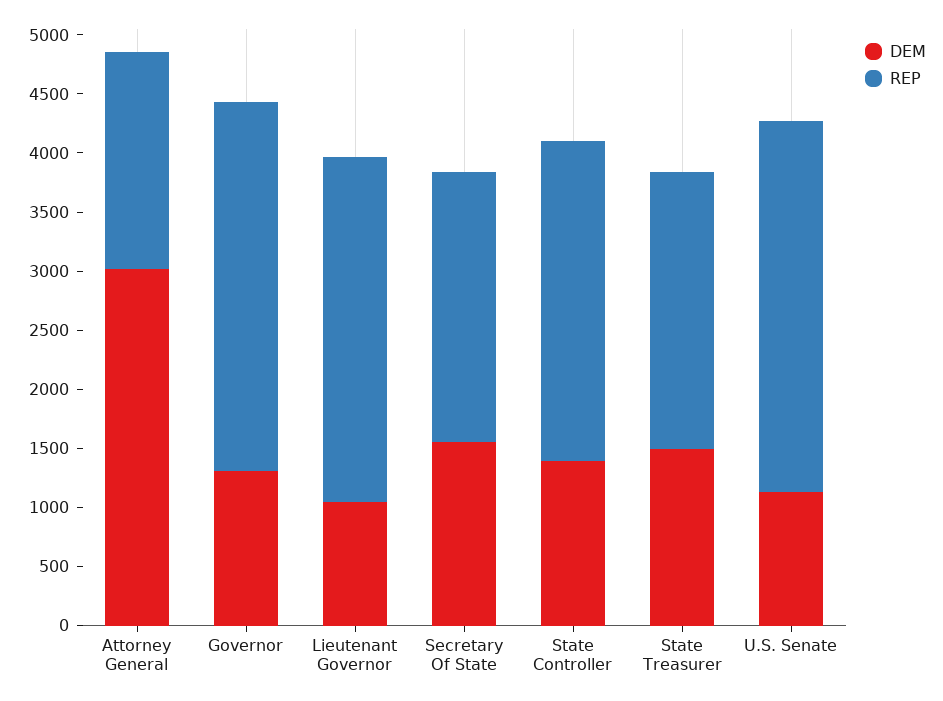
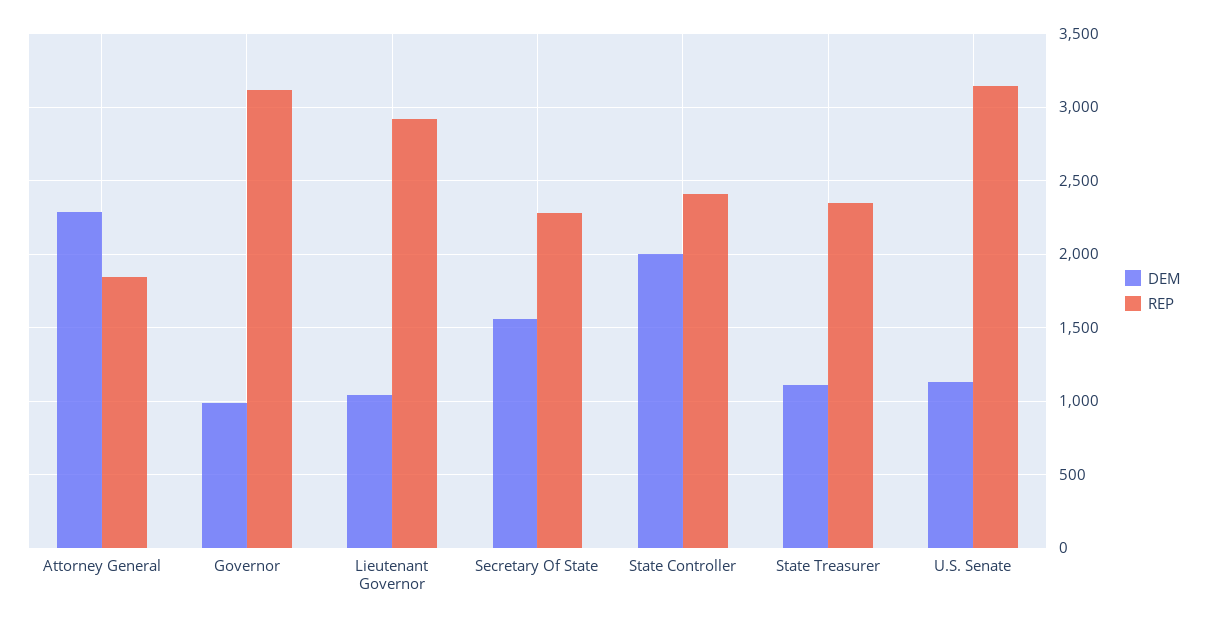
DEM, Attorney General: 3000 -> 2300
DEM, Governor: 1300 -> 1000
DEM, State Controller: 1400 -> 2000
REP, State Controller: 2700 -> 2400
DEM, State Treasurer: 1500 -> 1100

